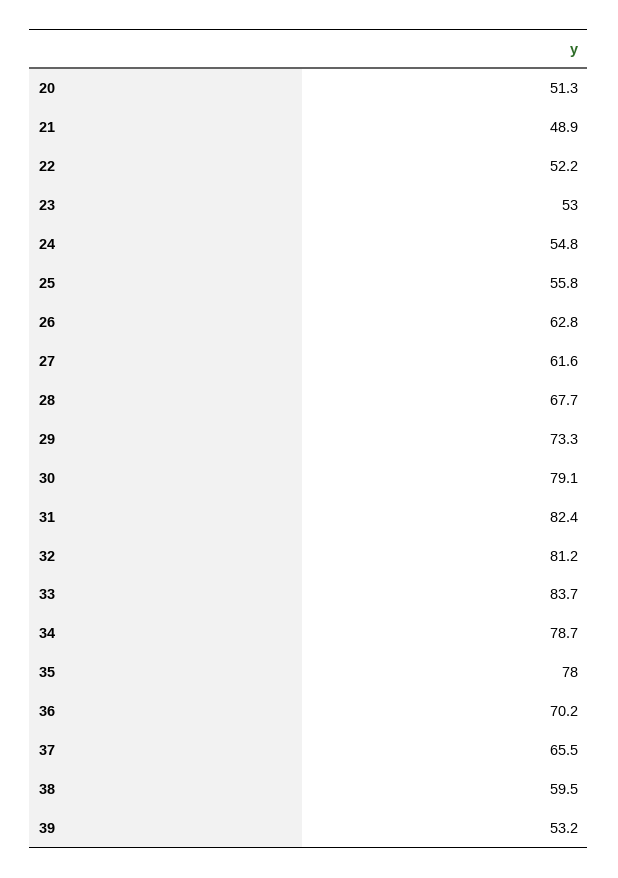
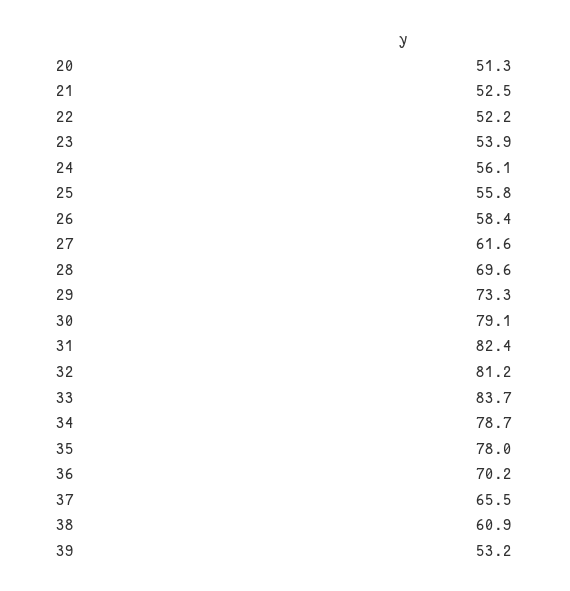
21: 48.9 -> 52.5
23: 53 -> 53.9
24: 54.8 -> 56.1
26: 62.8 -> 58.4
28: 67.7 -> 69.6
38: 59.5 -> 60.9

